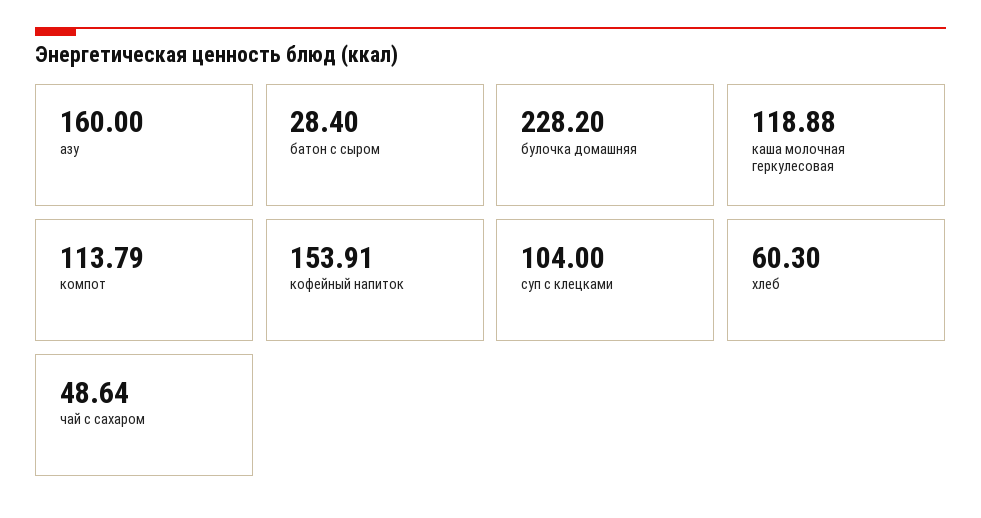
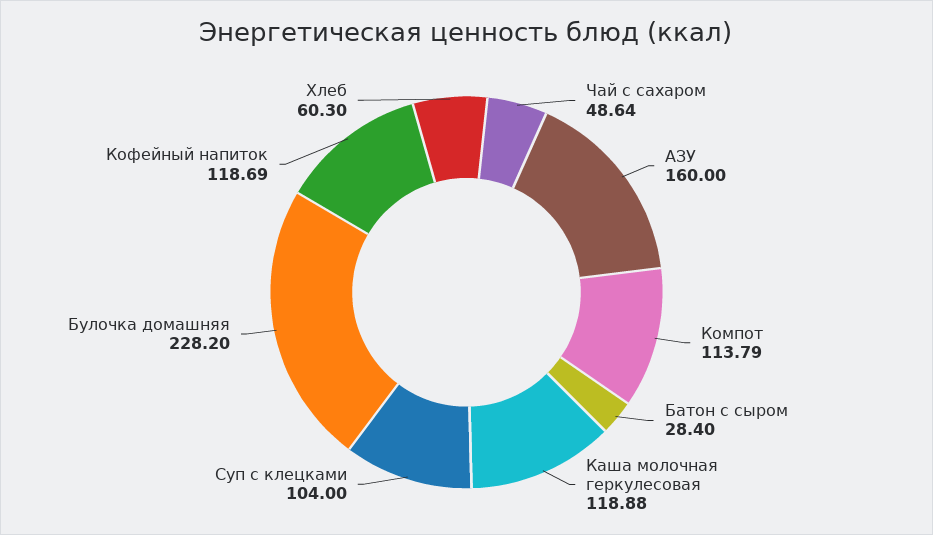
кофейный напиток: 153.91 -> 118.69

